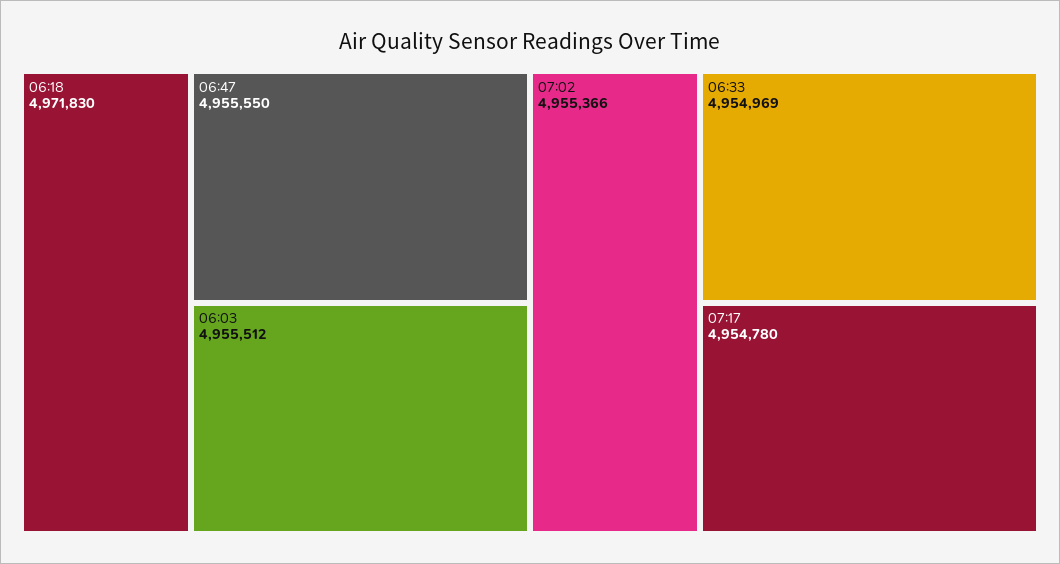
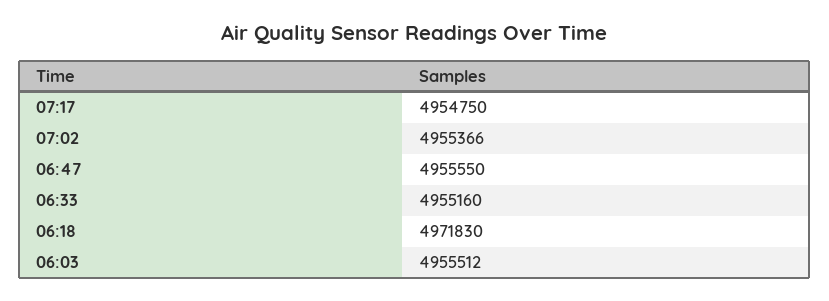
06:33: 4954969 -> 4955160
07:17: 4954780 -> 4954750

